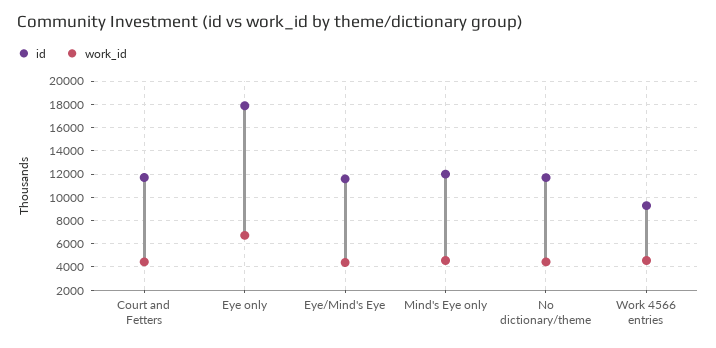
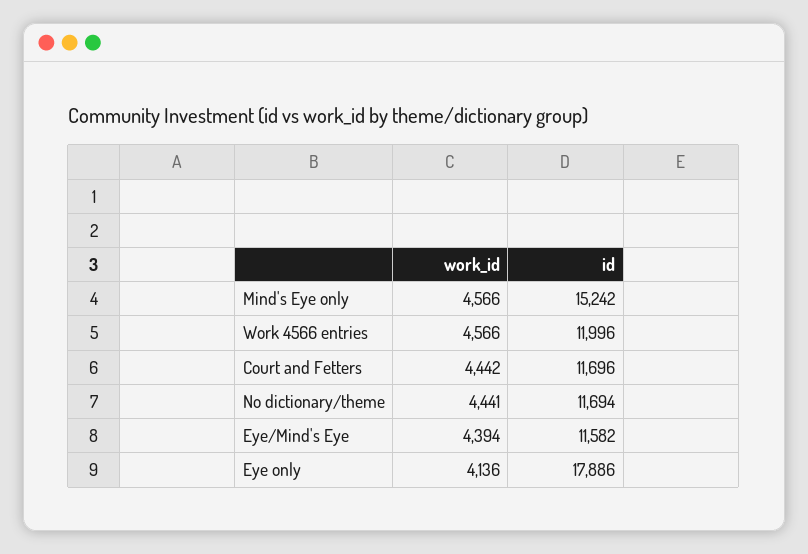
work_id, Eye only: 7000 -> 4136
id, Mind's Eye only: 12000 -> 15242
id, Work 4566 entries: 9000 -> 11996

